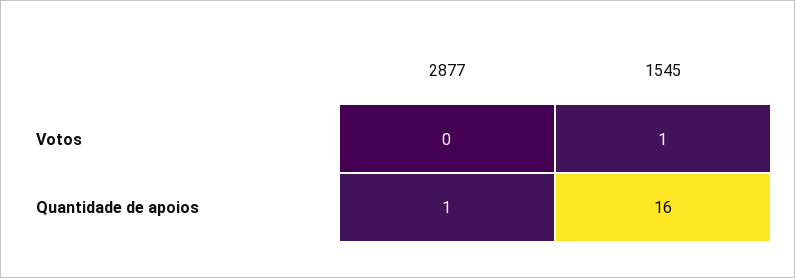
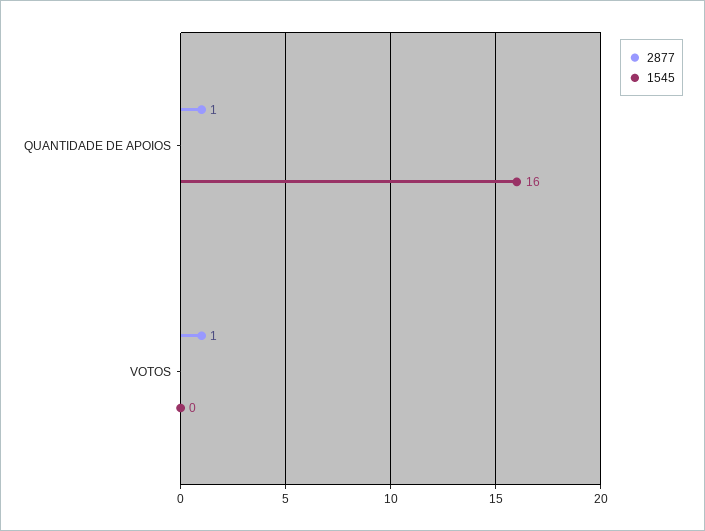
2877, Votos: 0 -> 1
1545, Votos: 1 -> 0

